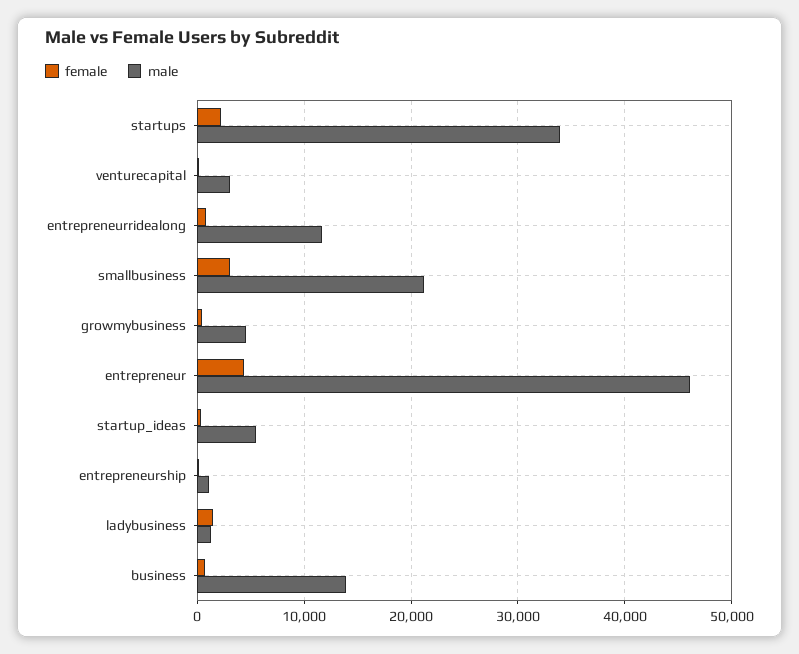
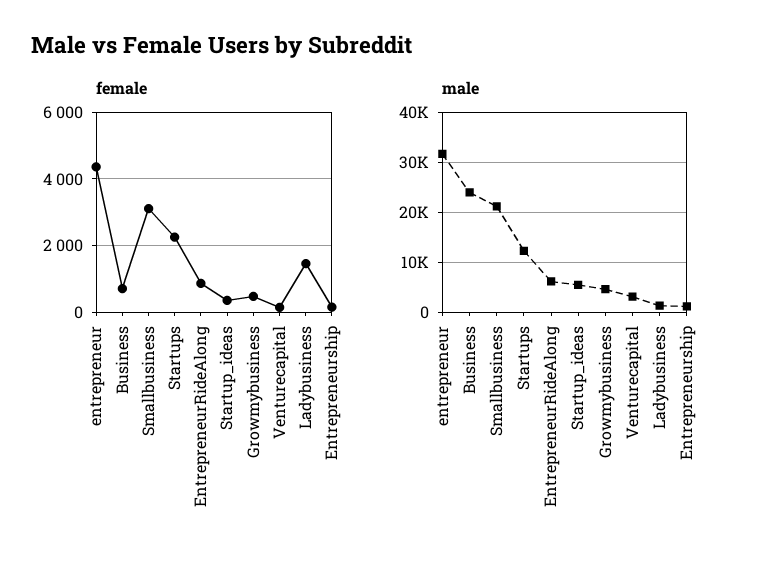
male, startups: 34000 -> 12000
male, entrepreneurridealong: 12000 -> 6000
male, entrepreneur: 46000 -> 32000
male, business: 14000 -> 24000

